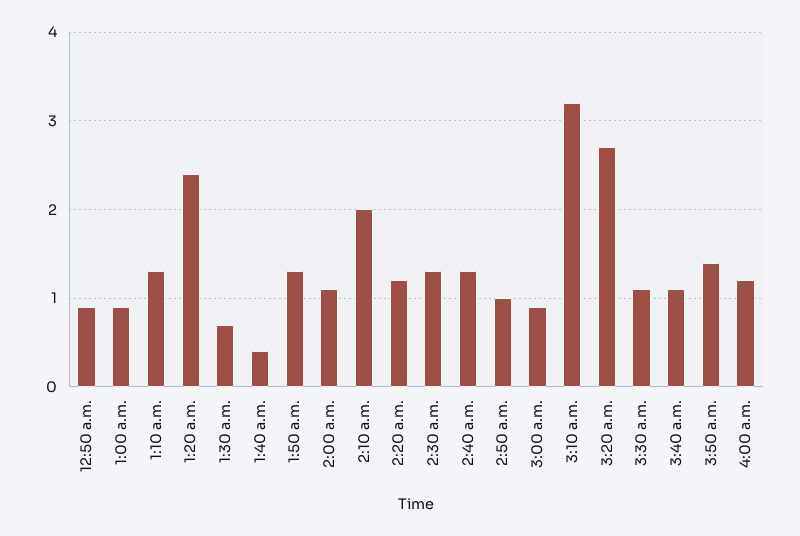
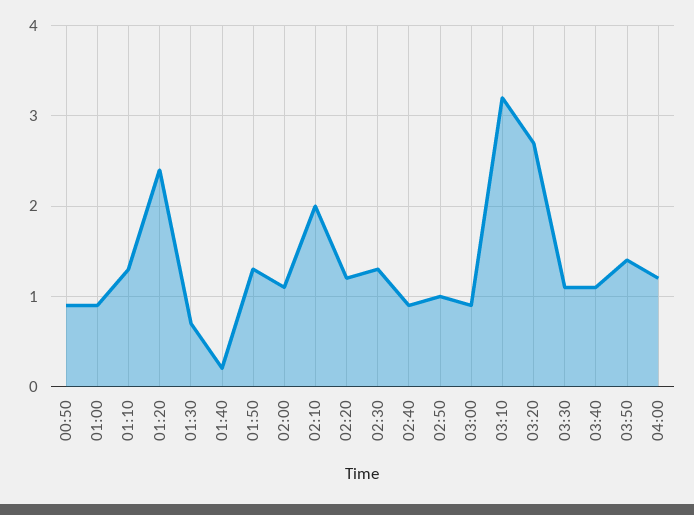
1:40 a.m.: 0.4 -> 0.2
2:40 a.m.: 1.3 -> 0.9

